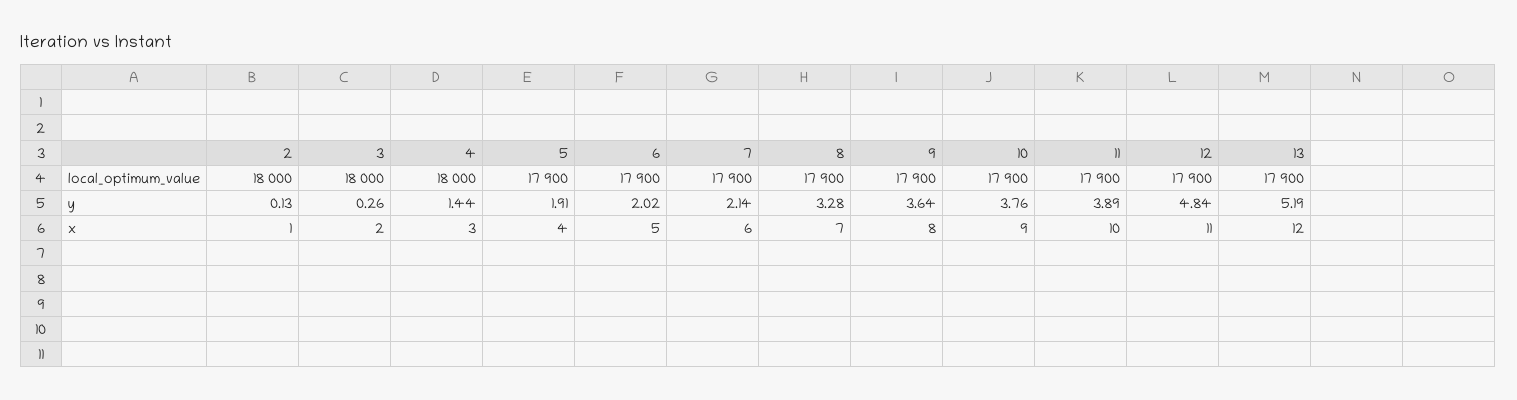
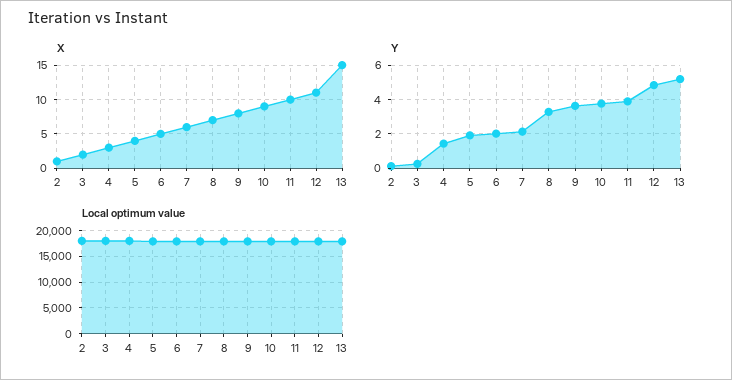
x, 13: 12 -> 15

